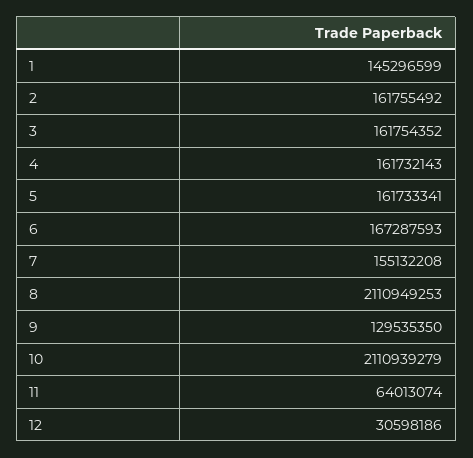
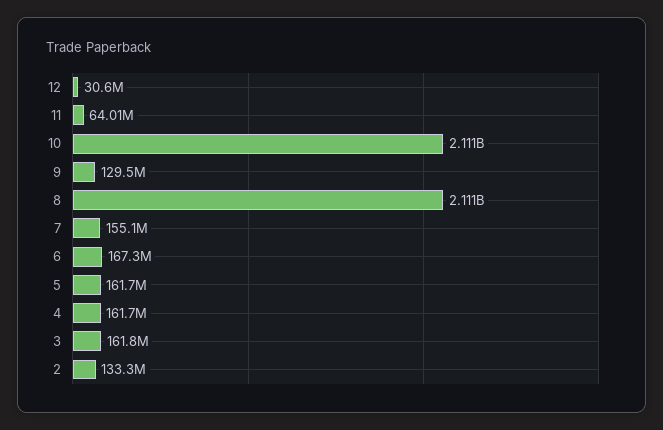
1: 145296599 -> none
2: 161755492 -> 133300000

